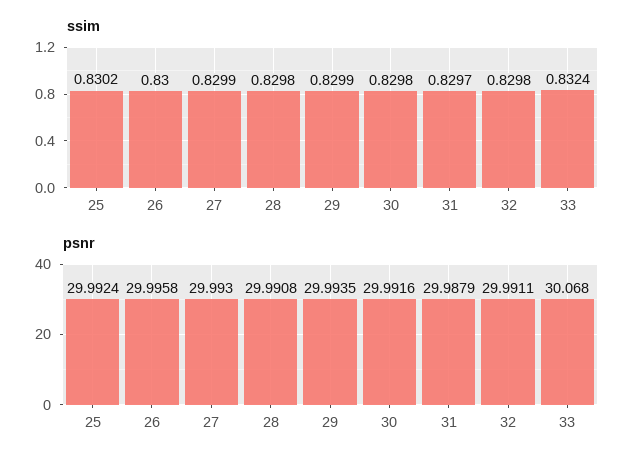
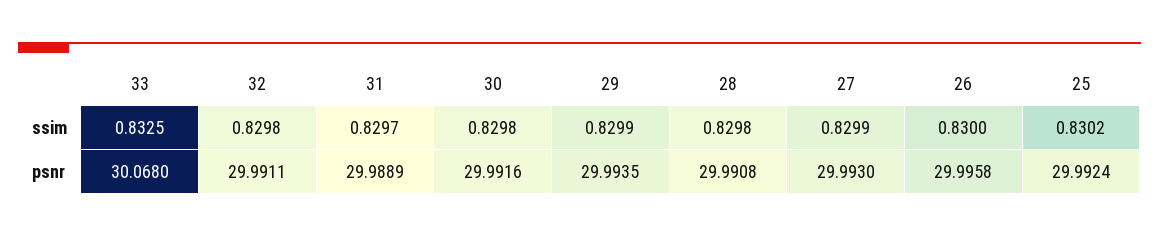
ssim, 33: 0.8324 -> 0.8325
psnr, 31: 29.9879 -> 29.9889

